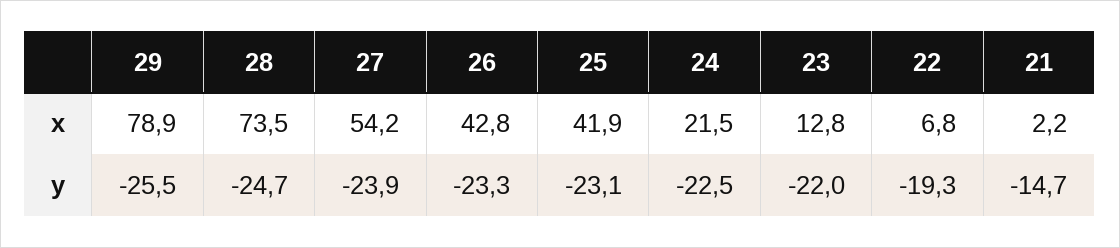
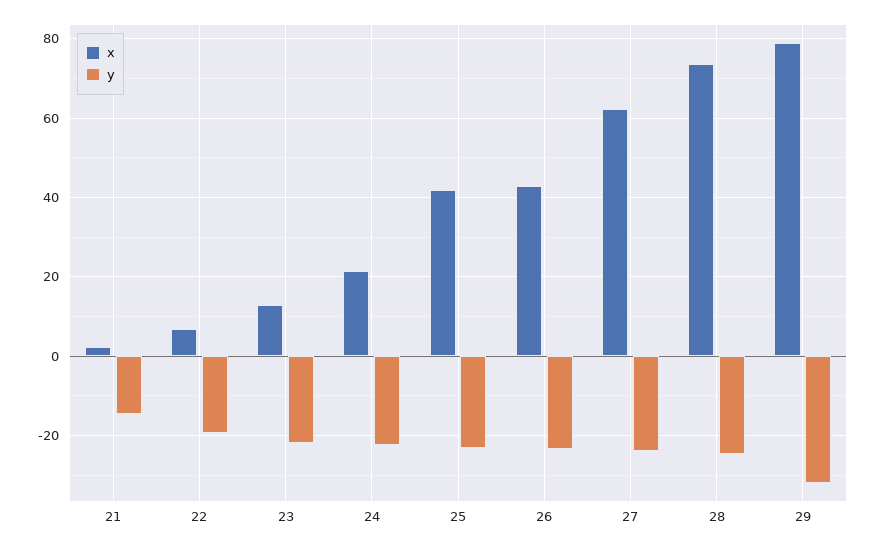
x, 27: 54.2 -> 62
y, 29: -25.5 -> -32

